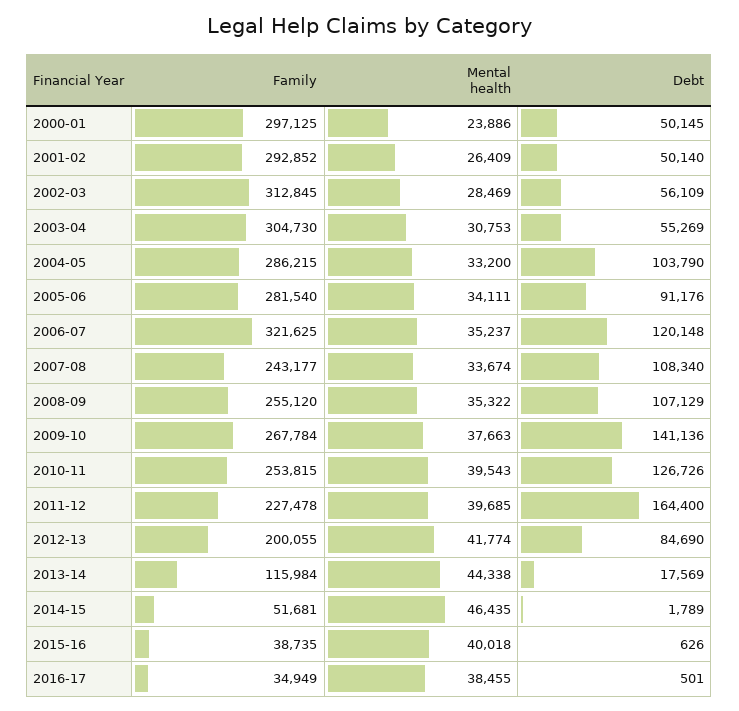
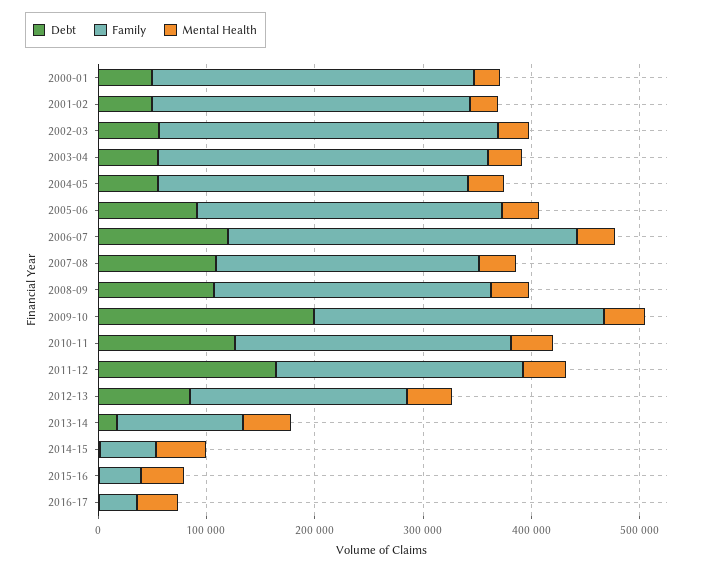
Debt, 2004-05: 103790 -> 60000
Debt, 2009-10: 141136 -> 200000

